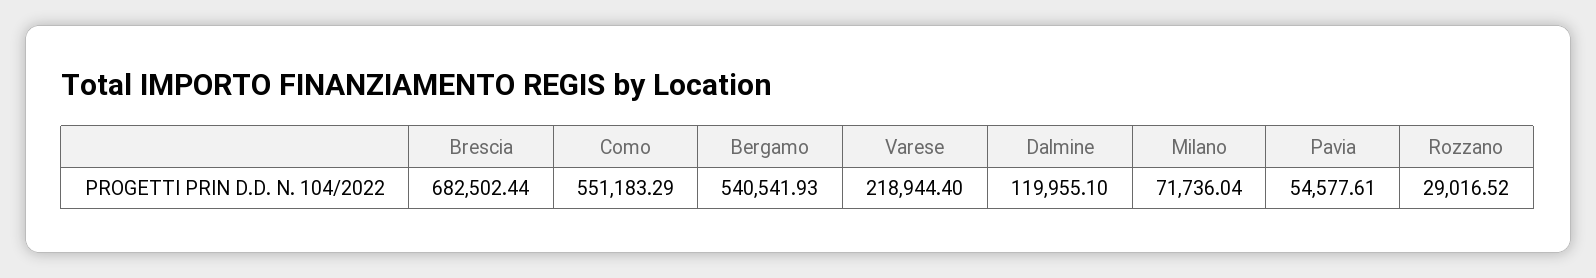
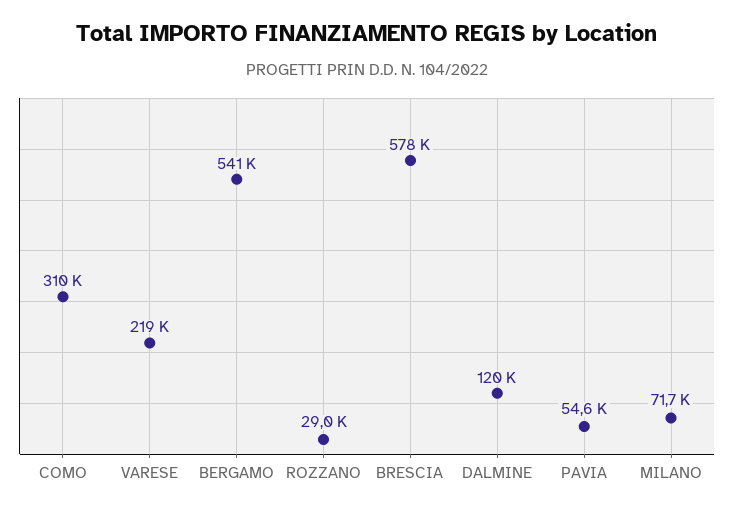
Brescia: 682502.44 -> 578000
Como: 551183.29 -> 310000

